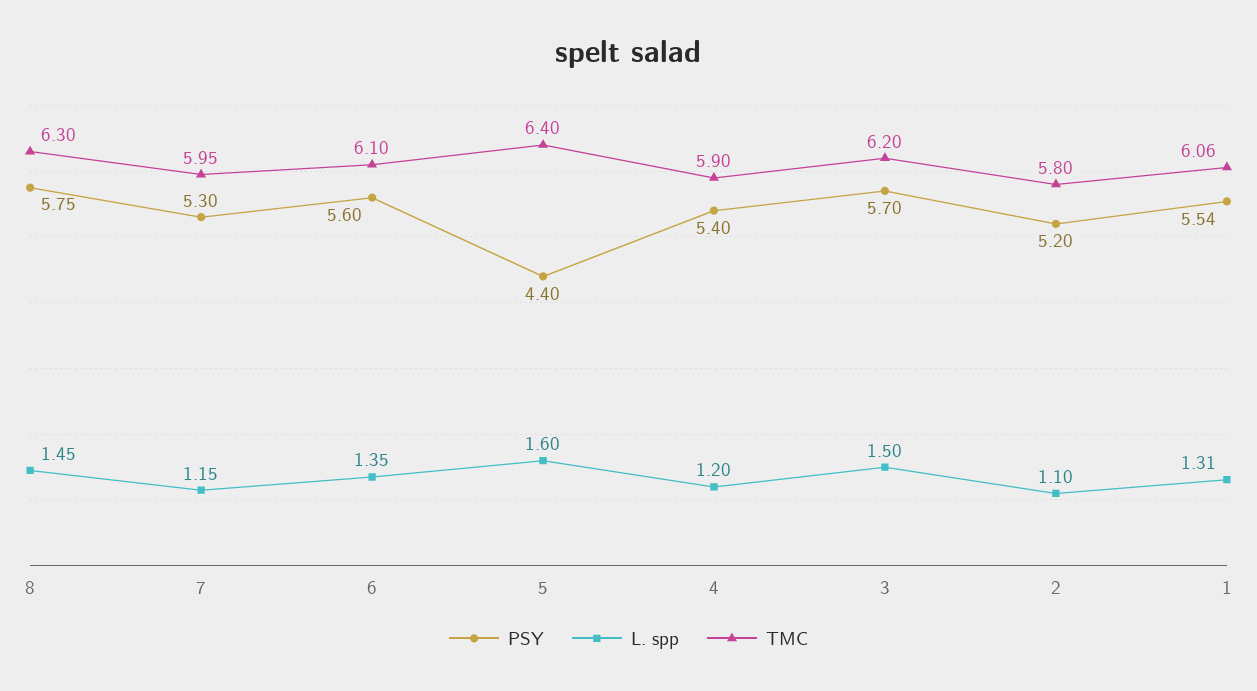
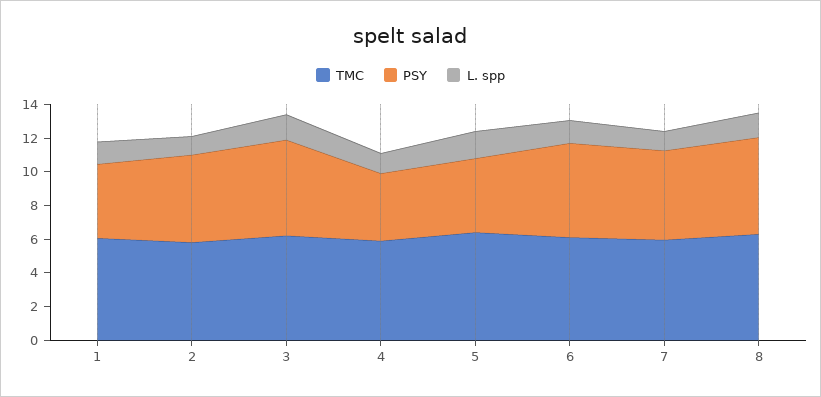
PSY, 4: 5.4 -> 4
PSY, 1: 5.54 -> 4.5

